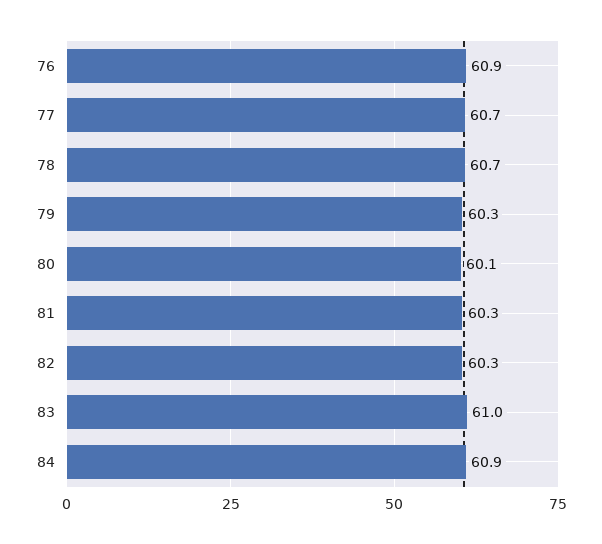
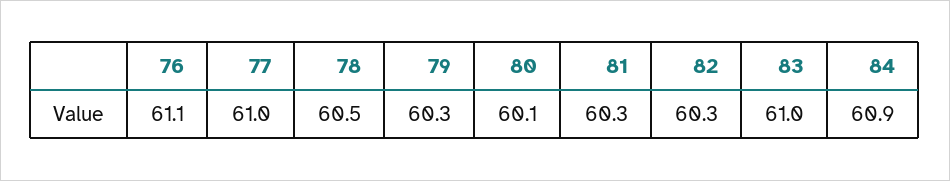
76: 60.9 -> 61.1
77: 60.7 -> 61
78: 60.7 -> 60.5

